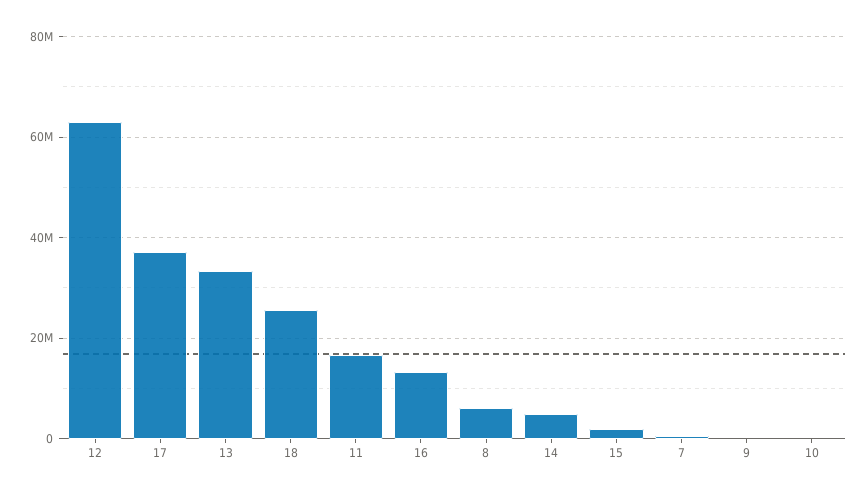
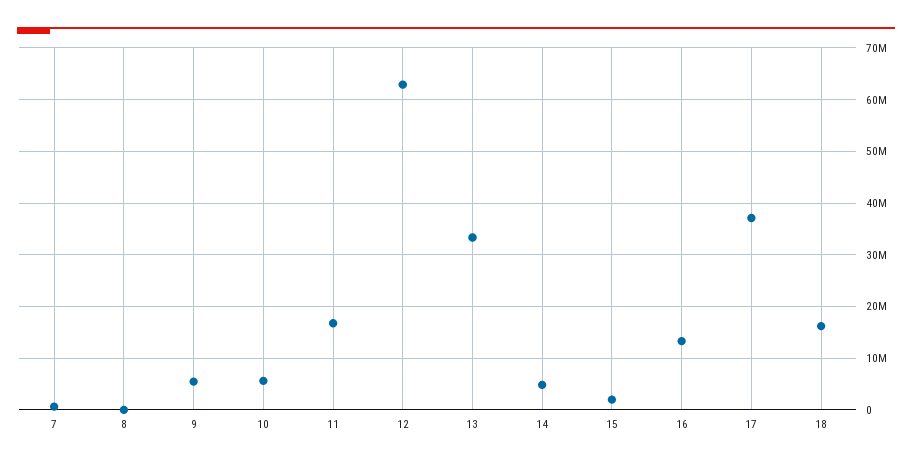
18: 26000000 -> 16000000
8: 6000000 -> 0
9: 0 -> 6000000
10: 0 -> 6000000

